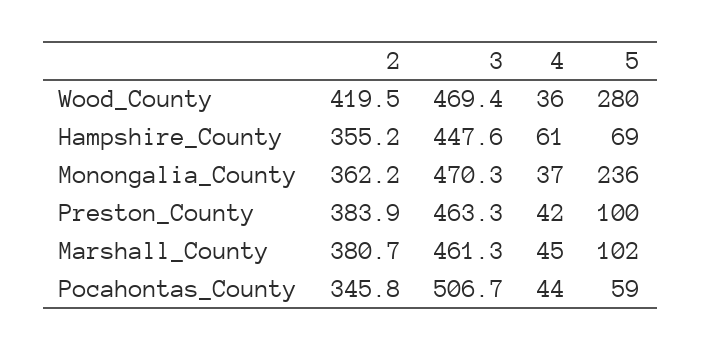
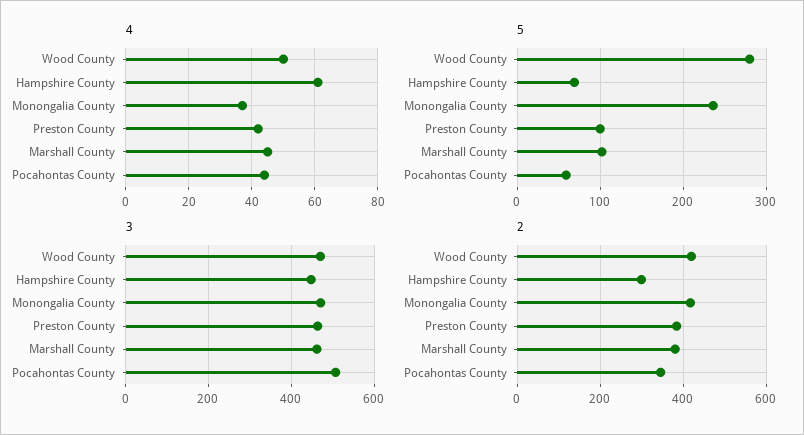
4, Wood_County: 36 -> 50
2, Hampshire_County: 355.2 -> 300
2, Monongalia_County: 362.2 -> 420

